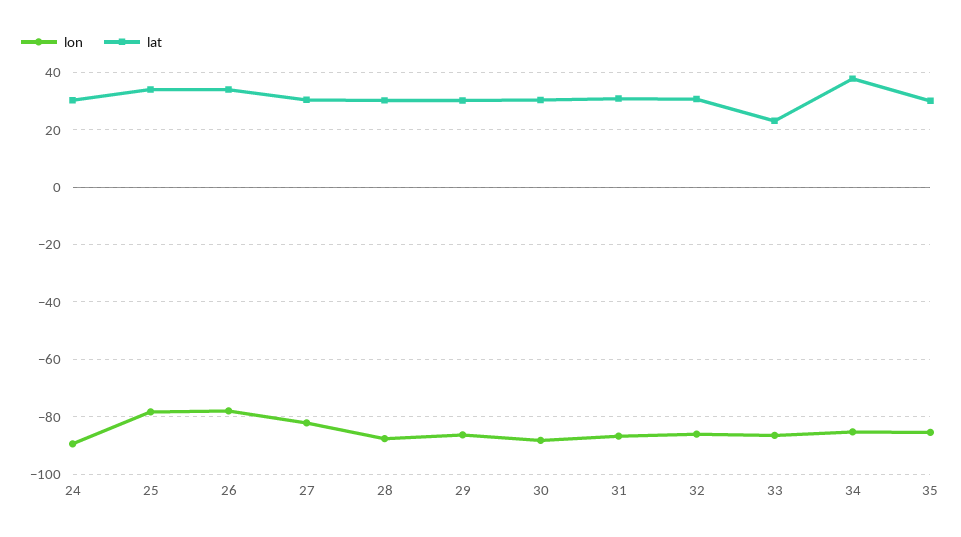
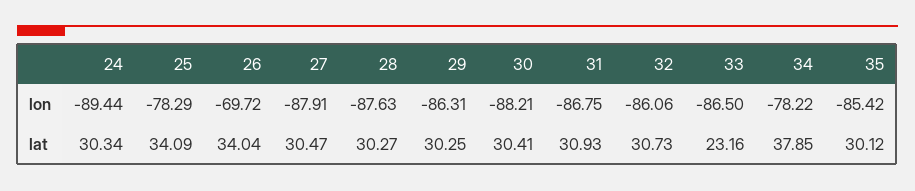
lon, 26: -77.5 -> -69.72
lon, 27: -82.5 -> -87.91
lon, 34: -85 -> -78.22

